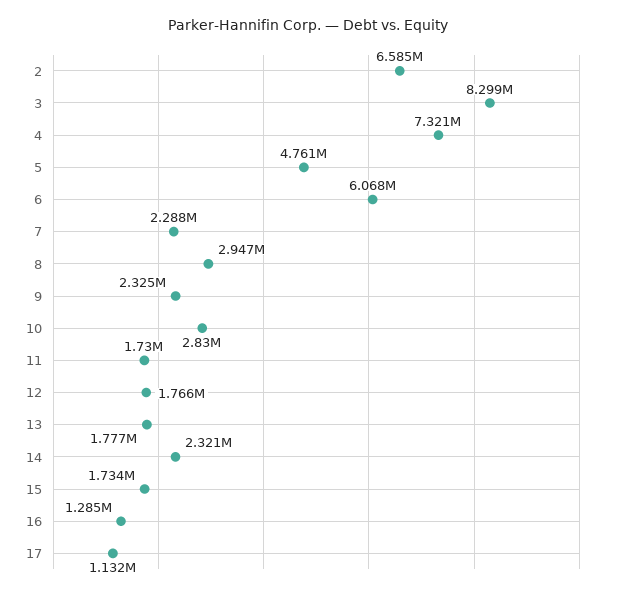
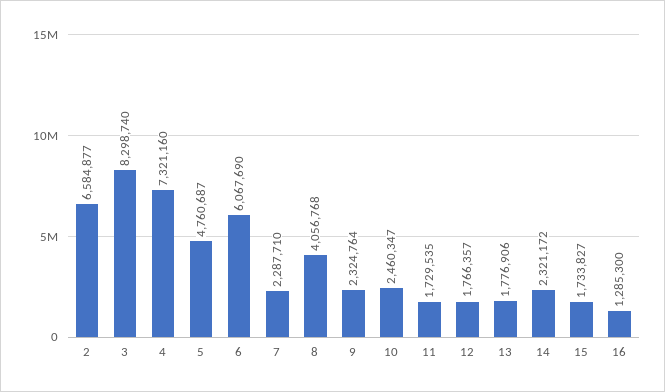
8: 2947000 -> 4056768
10: 2830000 -> 2460347
17: 1132000 -> none

